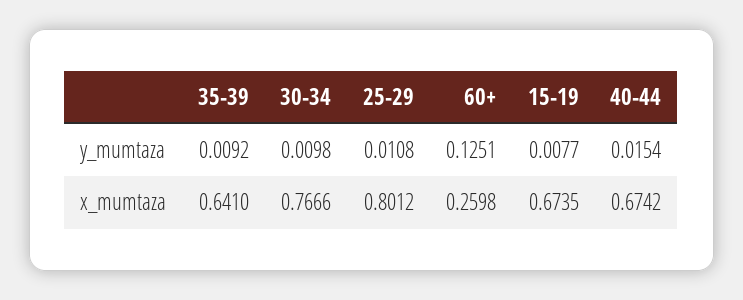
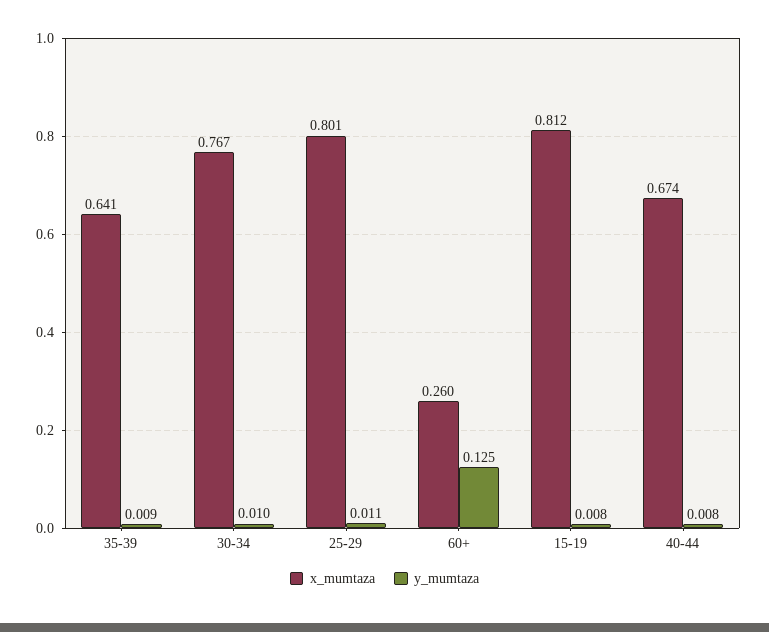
y_mumtaza, 40-44: 0.0154 -> 0.008
x_mumtaza, 15-19: 0.6735 -> 0.812

